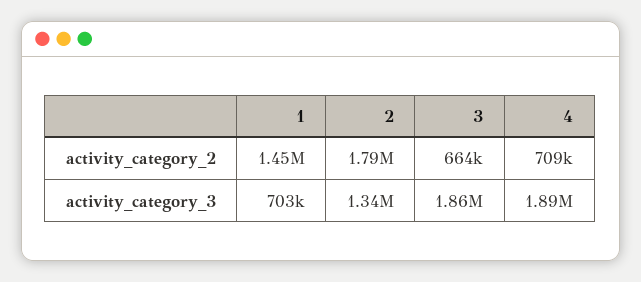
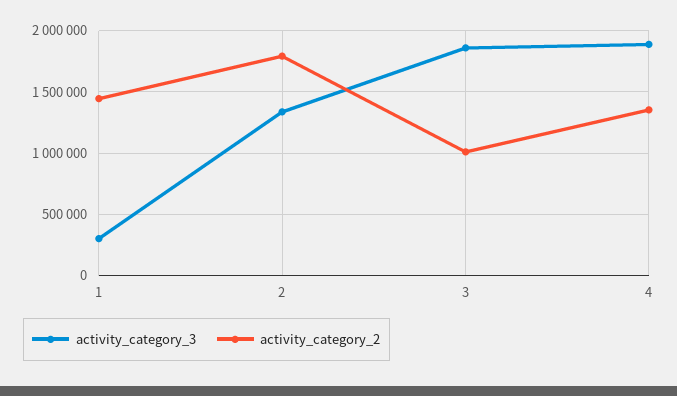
activity_category_2, 3: 664000 -> 1000000
activity_category_2, 4: 709000 -> 1350000
activity_category_3, 1: 703000 -> 300000

